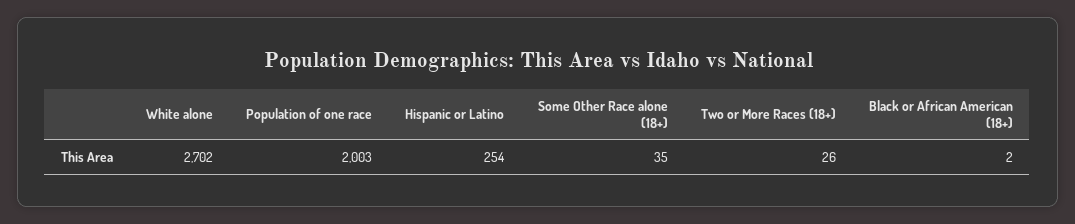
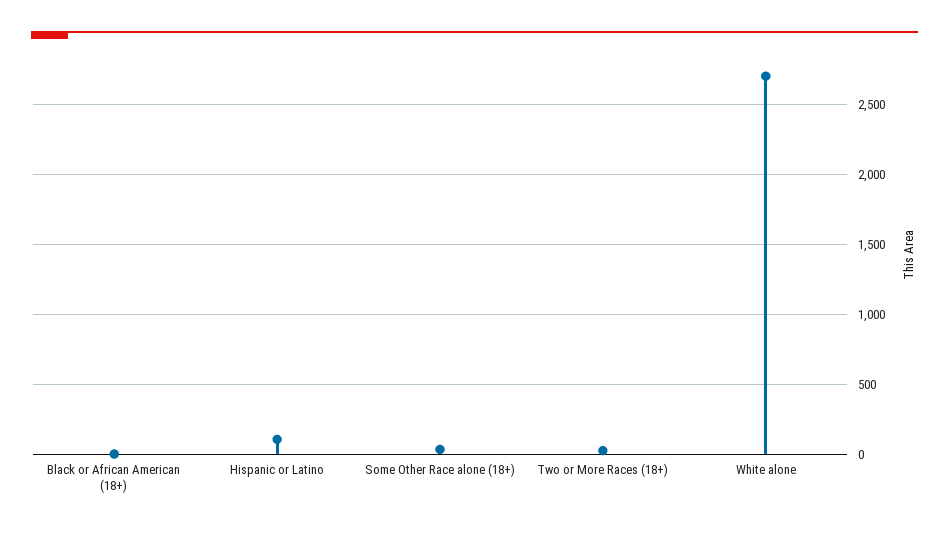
Population of one race: 2003 -> none
Hispanic or Latino: 254 -> 100

